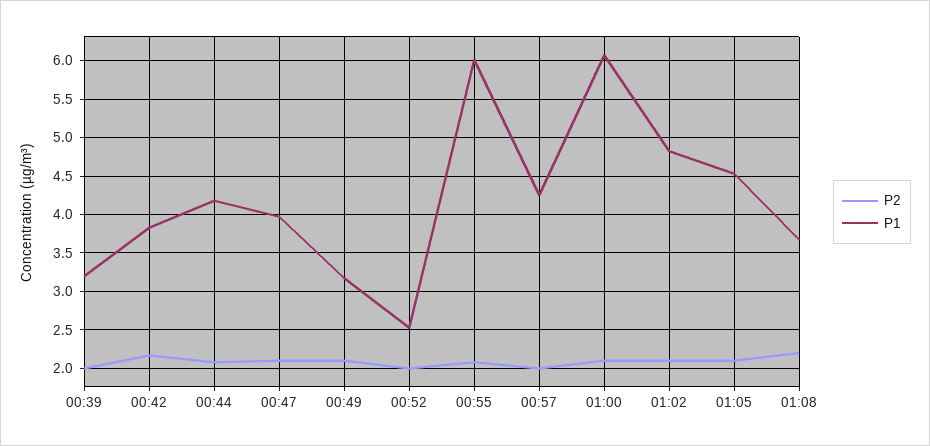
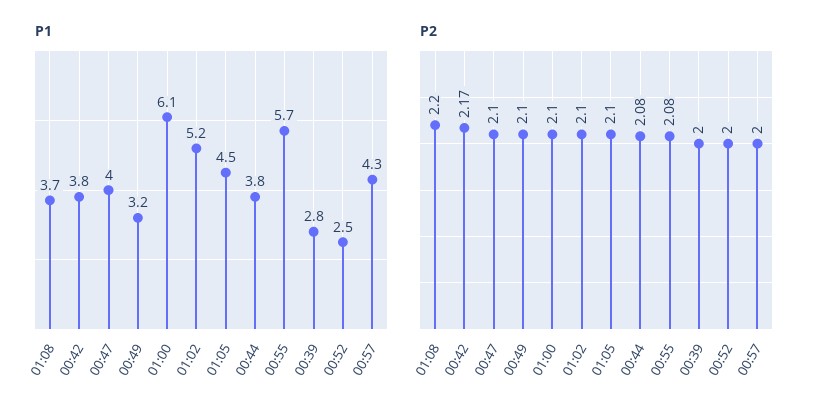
P1, 00:39: 3.2 -> 2.8
P1, 00:44: 4.2 -> 3.8
P1, 00:55: 6 -> 5.7
P1, 01:02: 4.8 -> 5.2

